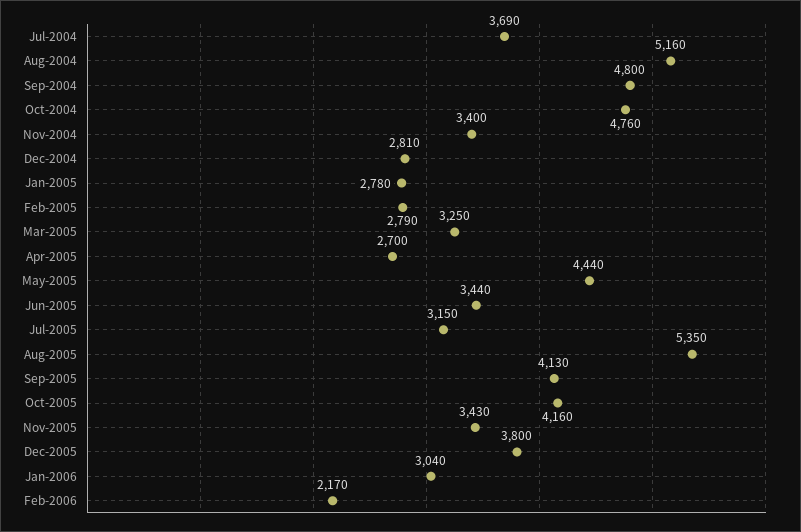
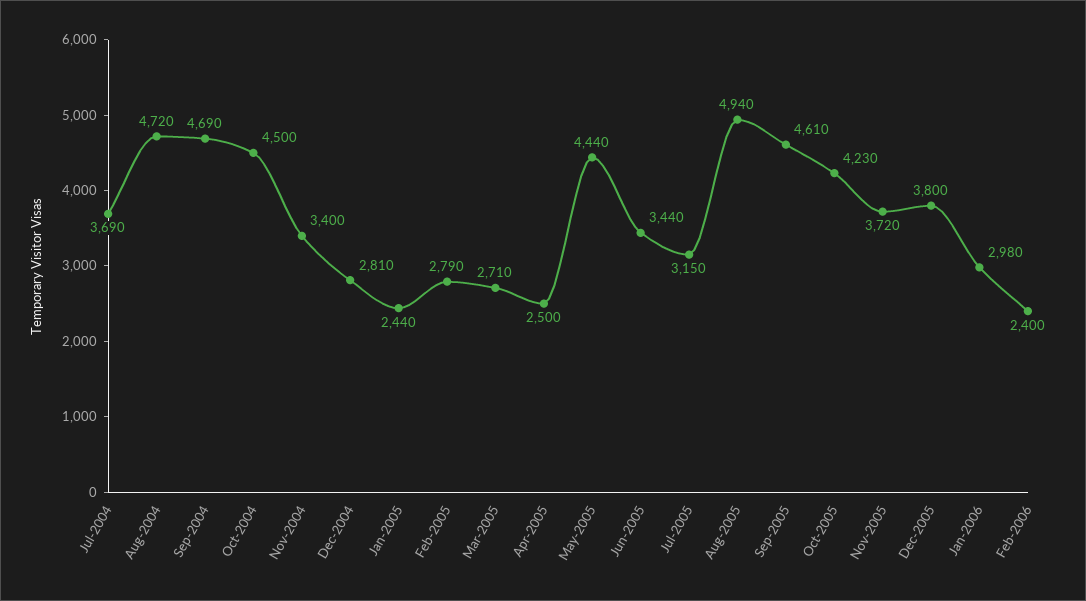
Aug-2004: 5160 -> 4720
Sep-2004: 4800 -> 4690
Oct-2004: 4760 -> 4500
Jan-2005: 2780 -> 2440
Mar-2005: 3250 -> 2710
Apr-2005: 2700 -> 2500
Aug-2005: 5350 -> 4940
Sep-2005: 4130 -> 4610
Oct-2005: 4160 -> 4230
Nov-2005: 3430 -> 3720
Jan-2006: 3040 -> 2980
Feb-2006: 2170 -> 2400

